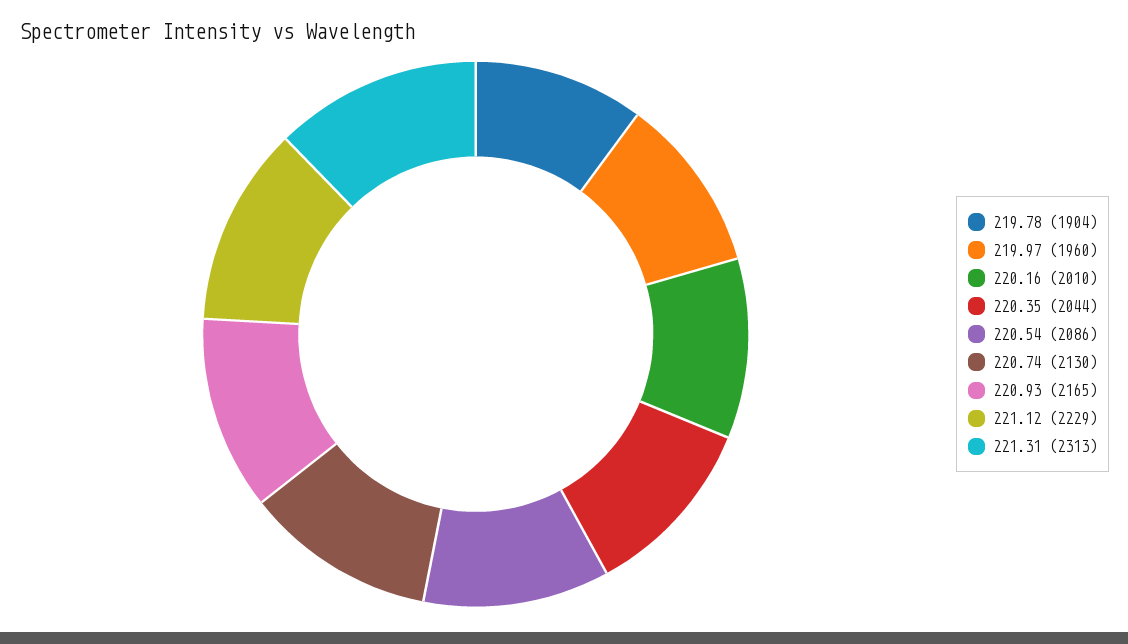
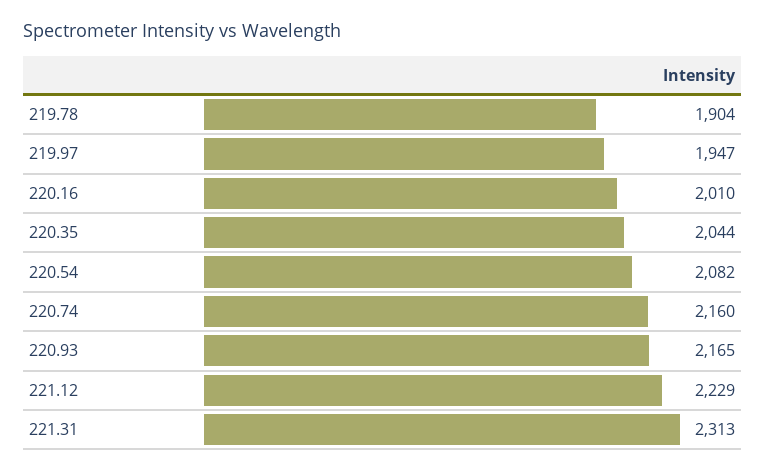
219.97: 1960 -> 1947
220.54: 2086 -> 2082
220.74: 2130 -> 2160

